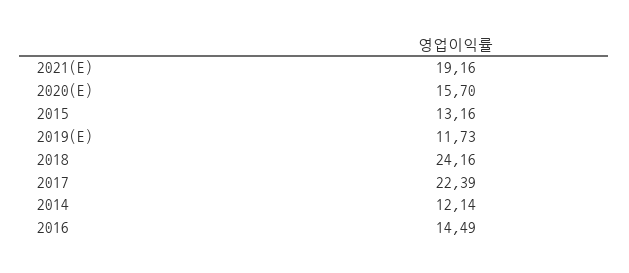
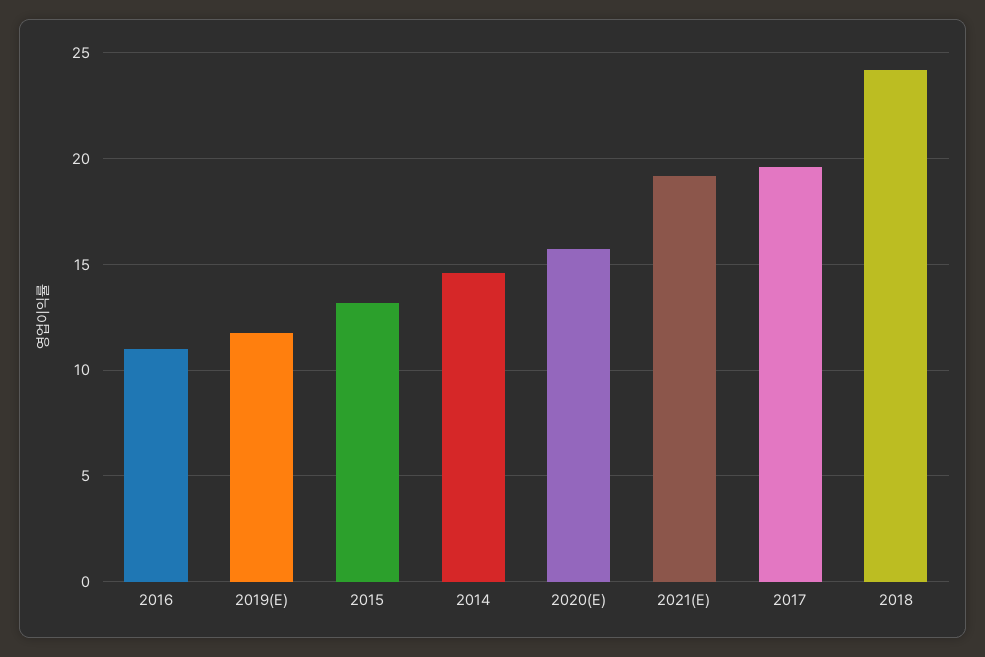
2017: 22.39 -> 19.5
2014: 12.14 -> 14.5
2016: 14.49 -> 11

